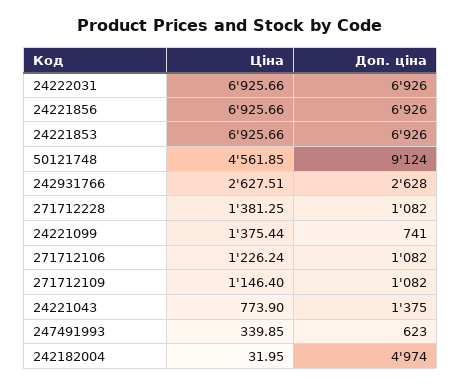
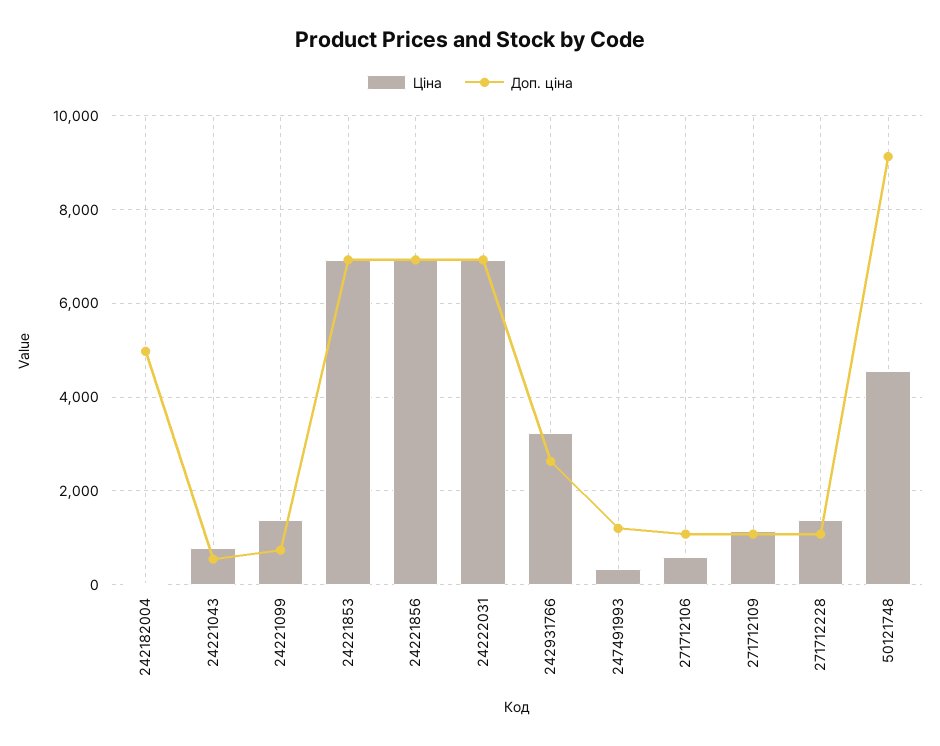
Ціна, 242931766: 2627.51 -> 3200
Ціна, 271712106: 1226.24 -> 600
Доп. ціна, 24221043: 1375 -> 600
Доп. ціна, 247491993: 623 -> 1200

